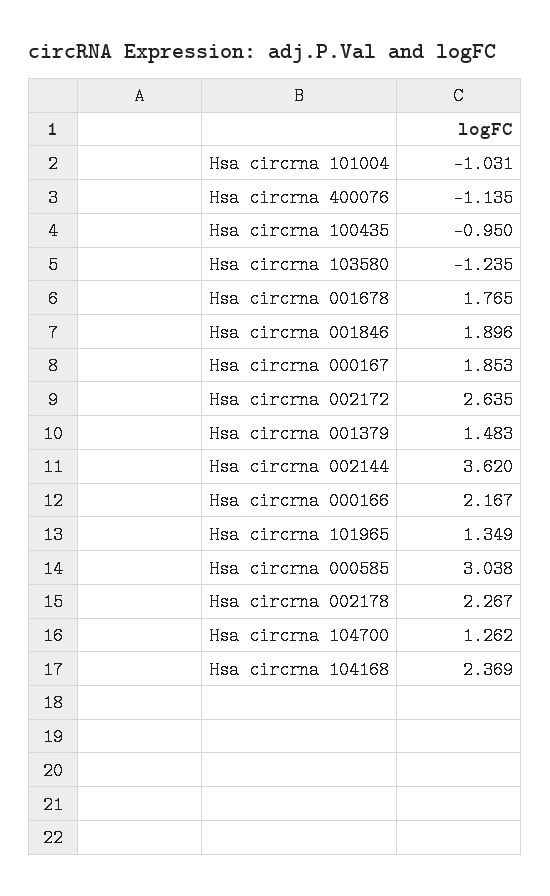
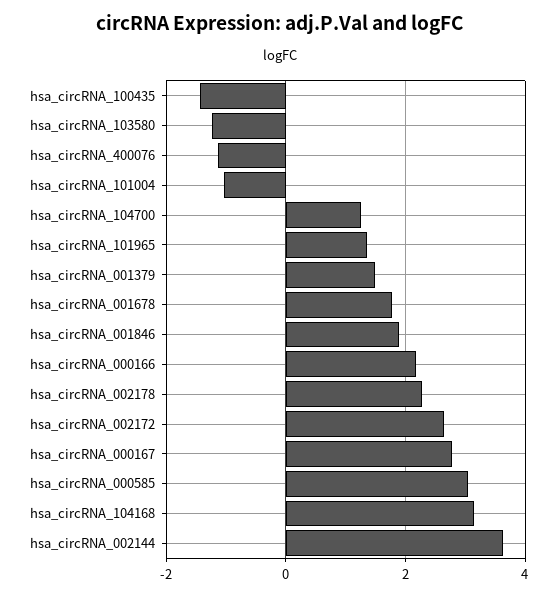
Hsa circrna 100435: -0.95 -> -1.4
Hsa circrna 000167: 1.853 -> 2.8
Hsa circrna 104168: 2.369 -> 3.2

